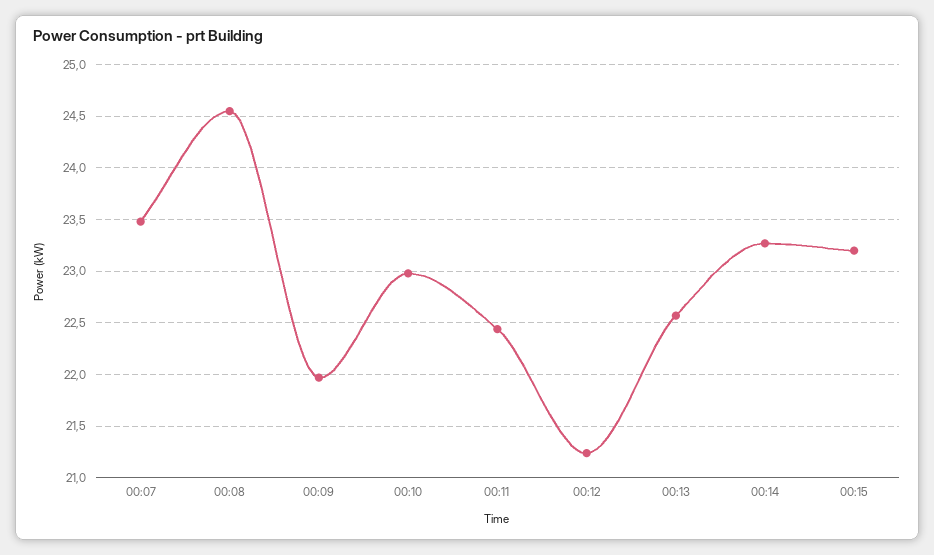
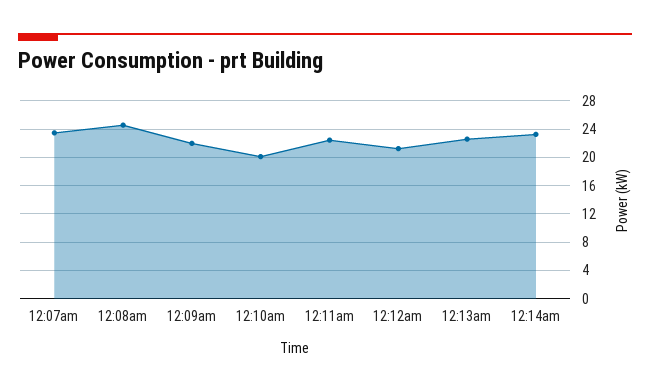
00:10: 23 -> 20
00:15: 23.2 -> none

